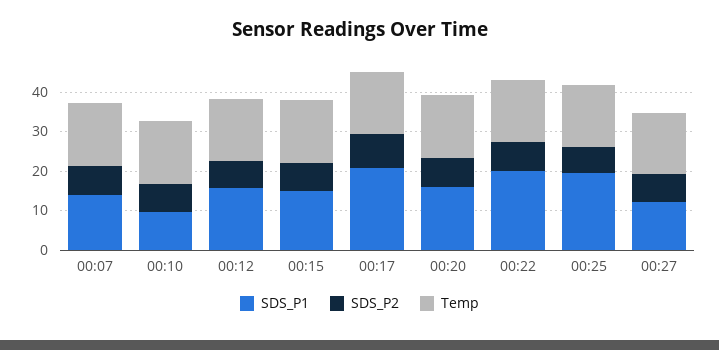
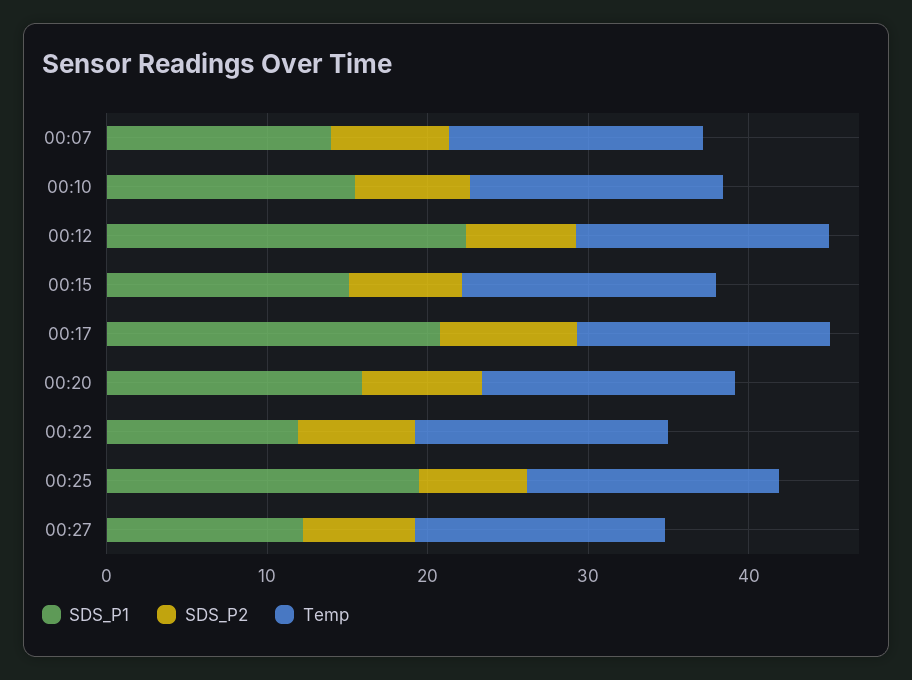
SDS_P1, 00:10: 10 -> 16
SDS_P1, 00:12: 15 -> 22
SDS_P1, 00:22: 20 -> 12

